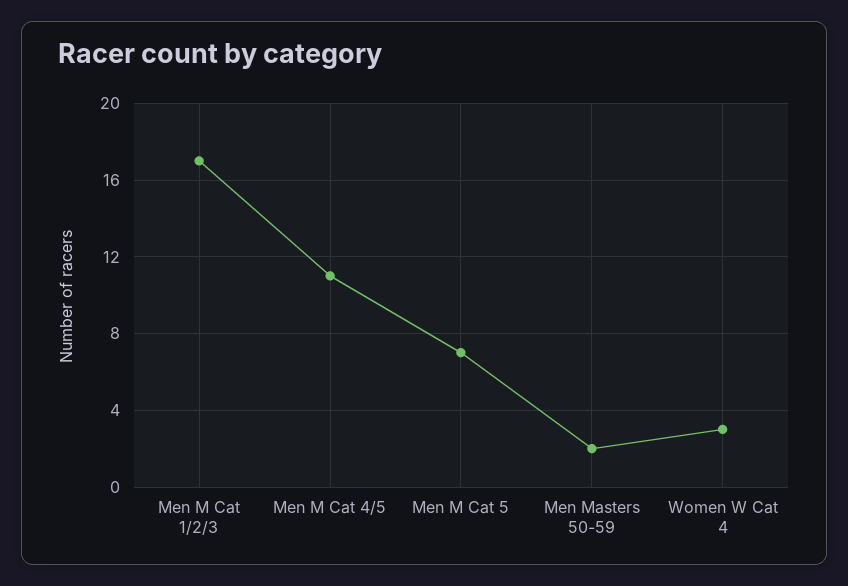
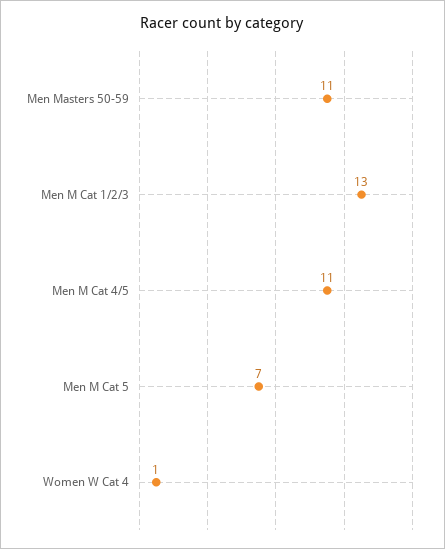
Men M Cat 1/2/3: 17 -> 13
Men Masters 50-59: 2 -> 11
Women W Cat 4: 3 -> 1

